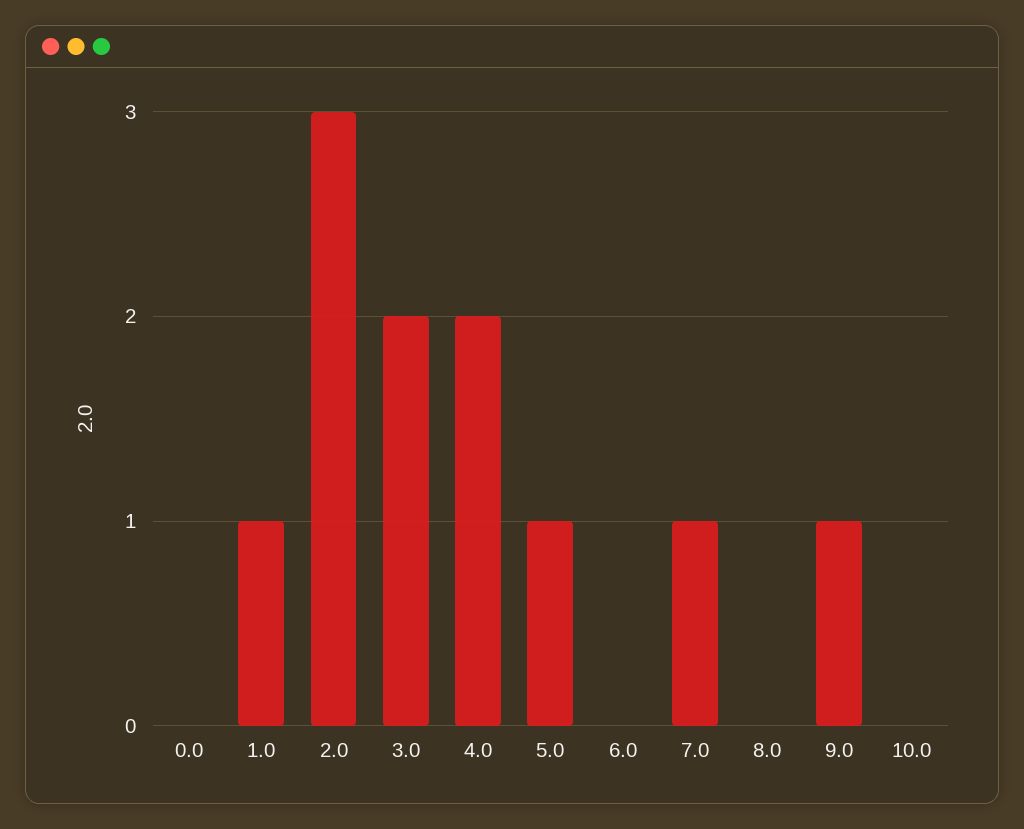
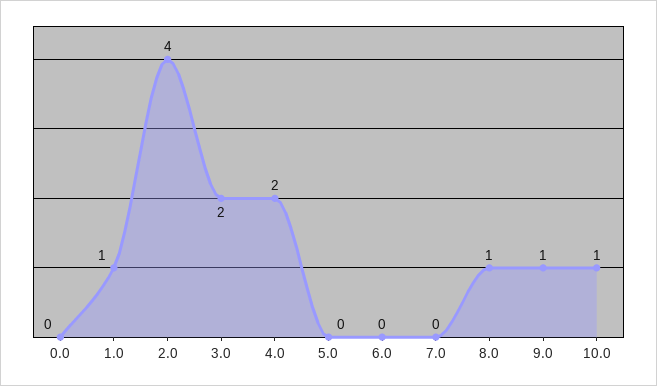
2.0: 3 -> 4
5.0: 1 -> 0
7.0: 1 -> 0
8.0: 0 -> 1
10.0: 0 -> 1

